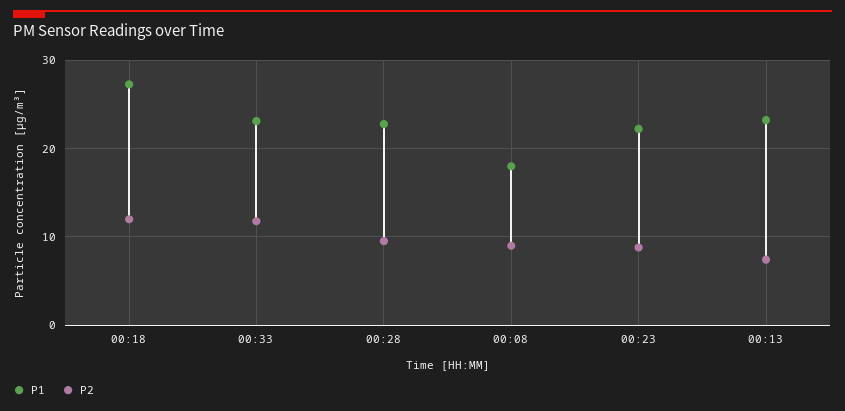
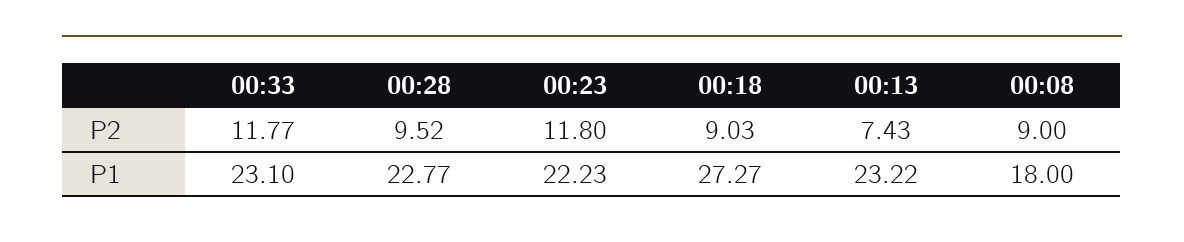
P2, 00:18: 12 -> 9.03
P2, 00:23: 9 -> 11.8

